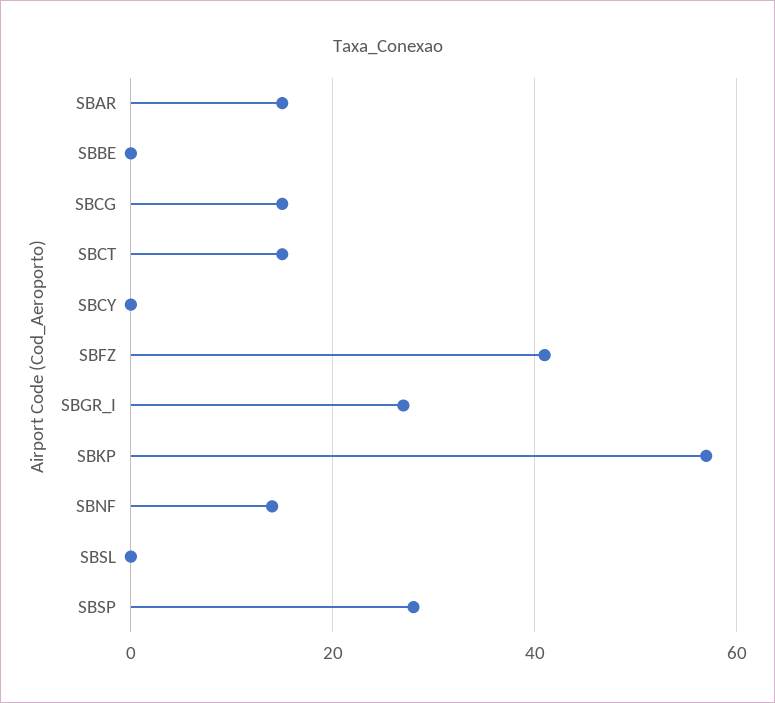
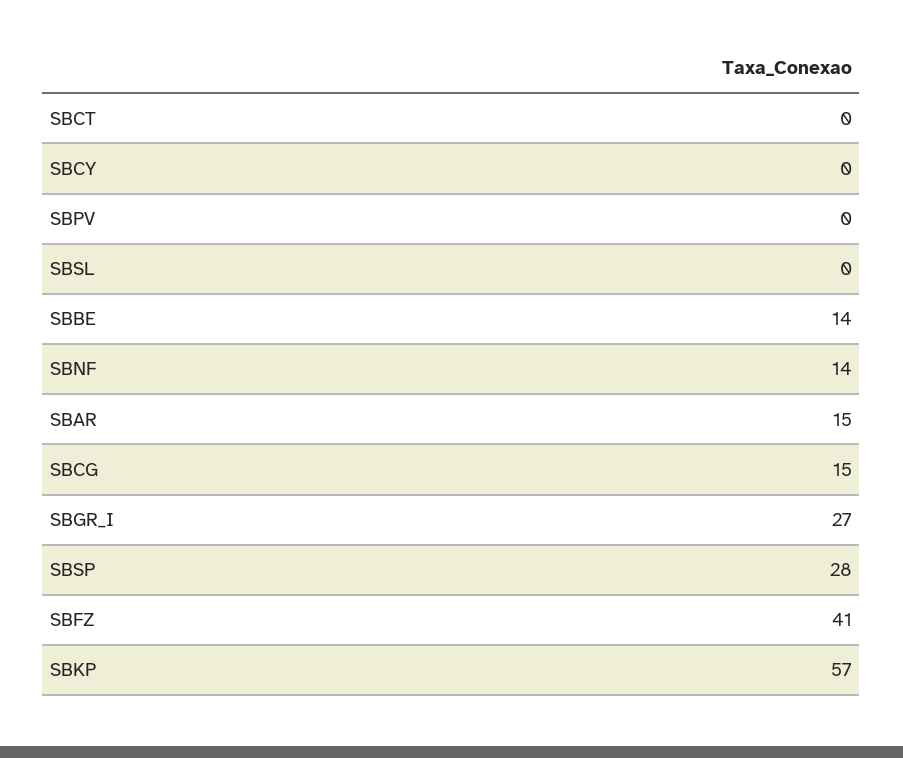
SBBE: 0 -> 14
SBCT: 15 -> 0
SBPV: none -> 0

